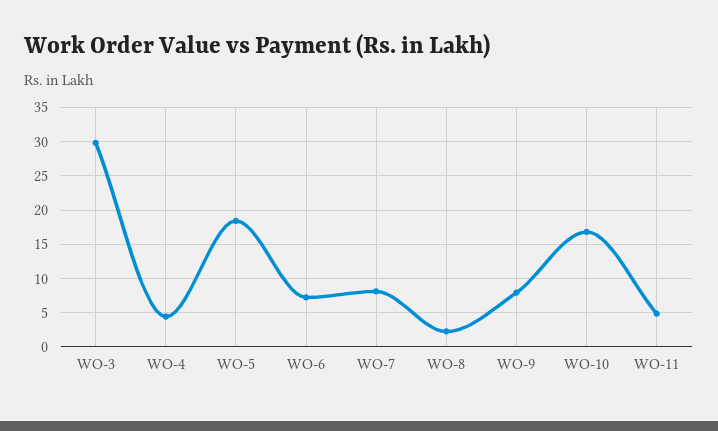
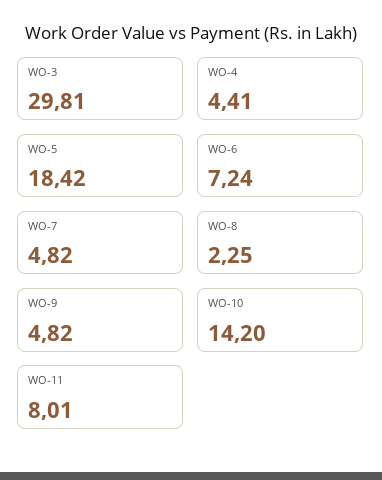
WO-7: 8 -> 4.82
WO-9: 8 -> 4.82
WO-10: 17 -> 14.2
WO-11: 5 -> 8.01

